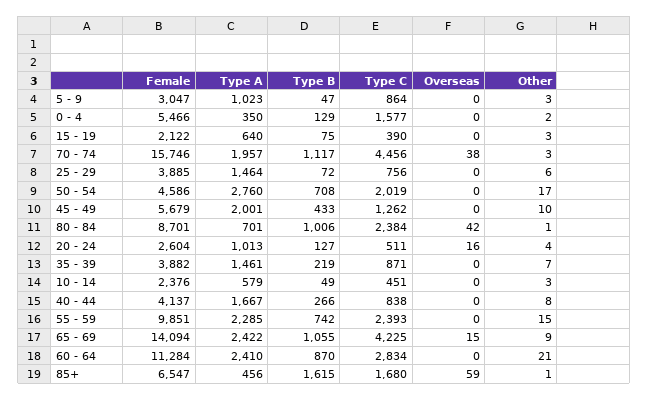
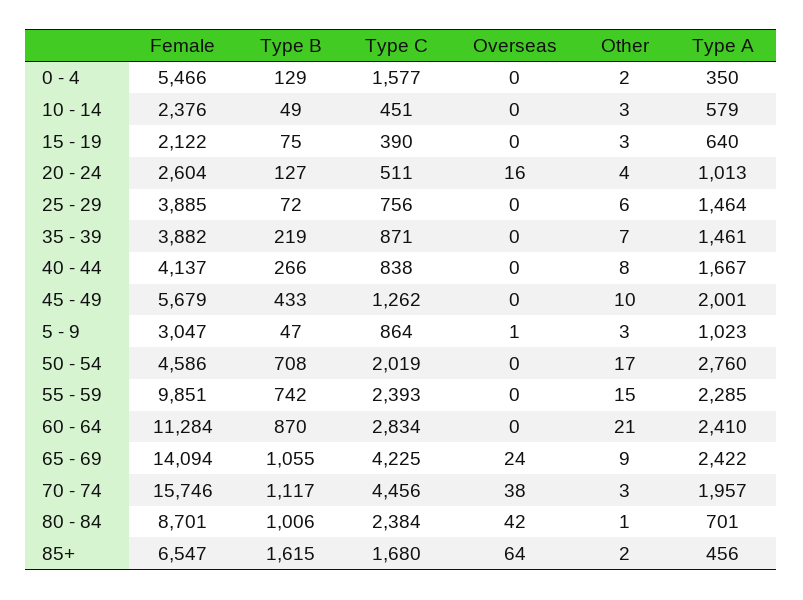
Overseas, 5 - 9: 0 -> 1
Overseas, 65 - 69: 15 -> 24
Overseas, 85+: 59 -> 64
Other, 85+: 1 -> 2

